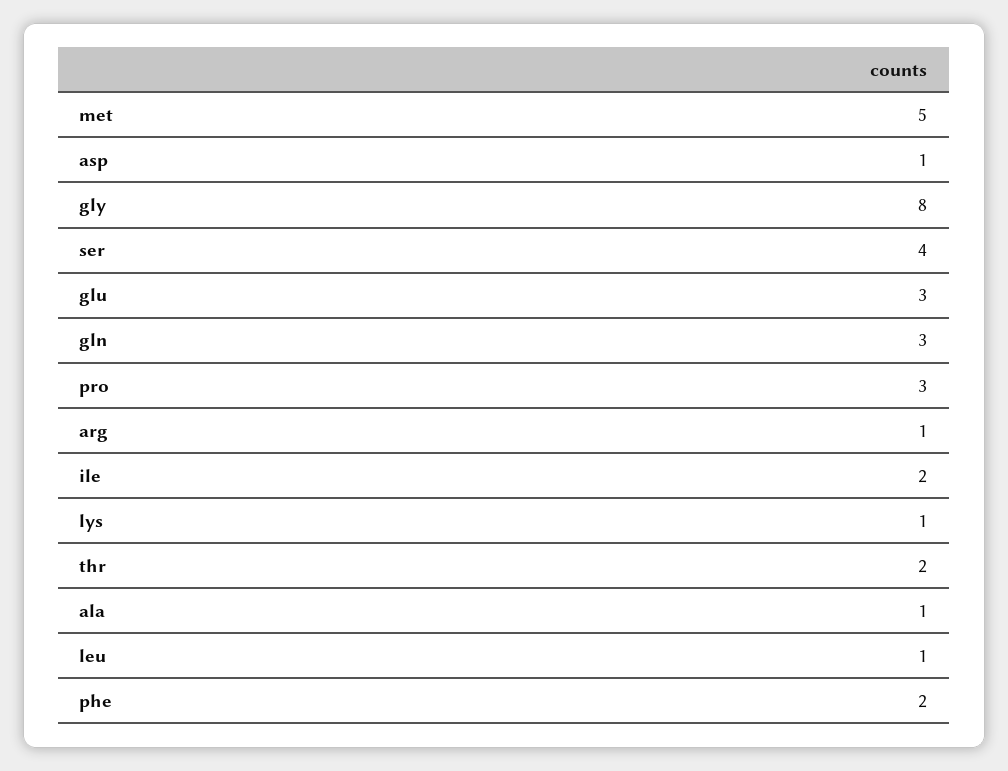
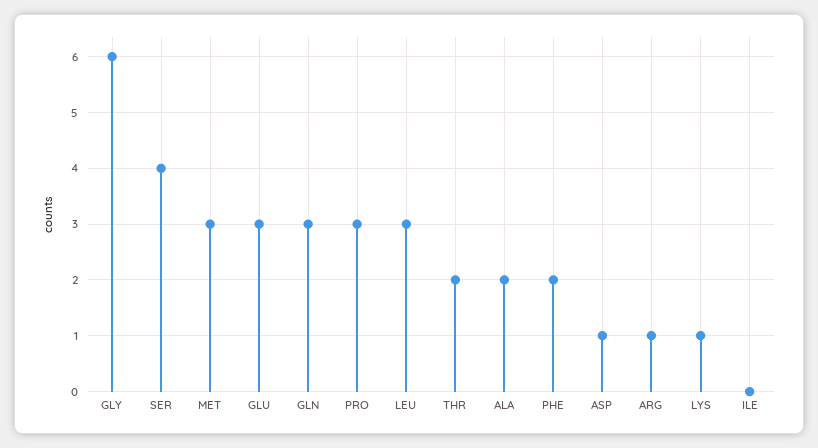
met: 5 -> 3
gly: 8 -> 6
ile: 2 -> 0
ala: 1 -> 2
leu: 1 -> 3

